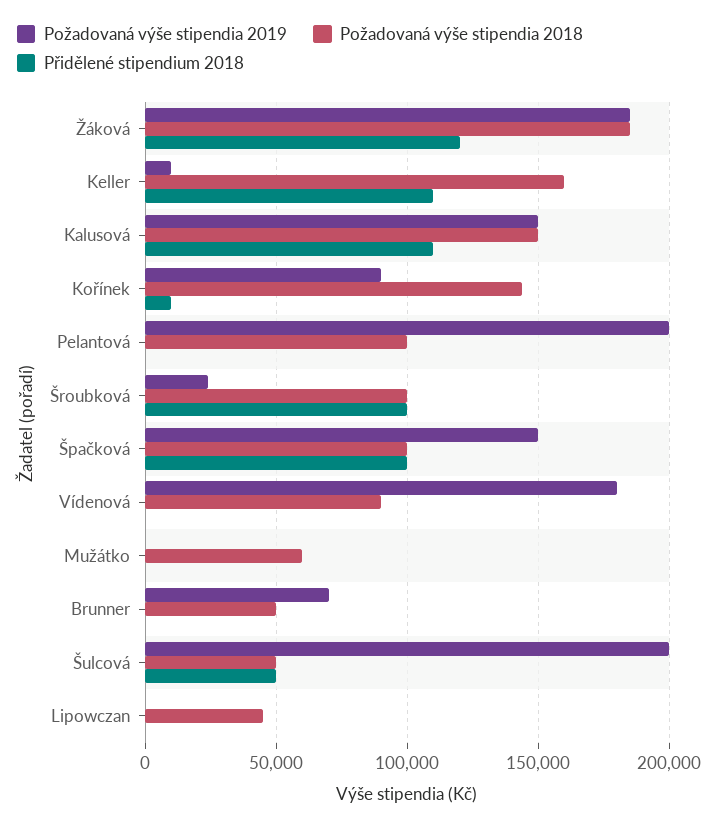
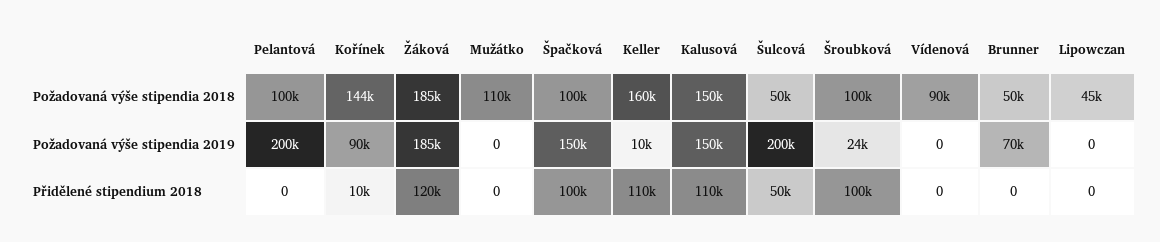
Požadovaná výše stipendia 2019, Vídenová: 180000 -> 0
Požadovaná výše stipendia 2018, Mužátko: 60000 -> 110000

